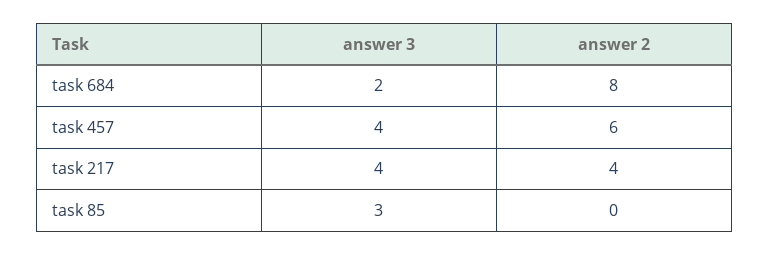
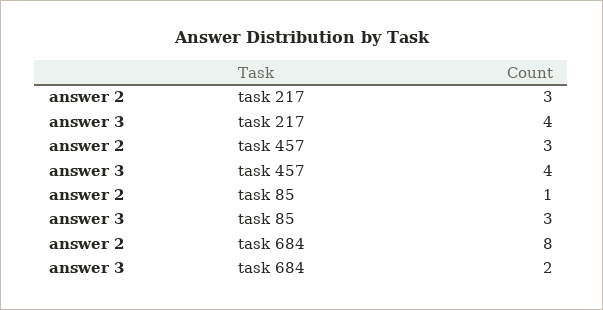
answer 2, task 457: 6 -> 3
answer 2, task 217: 4 -> 3
answer 2, task 85: 0 -> 1

